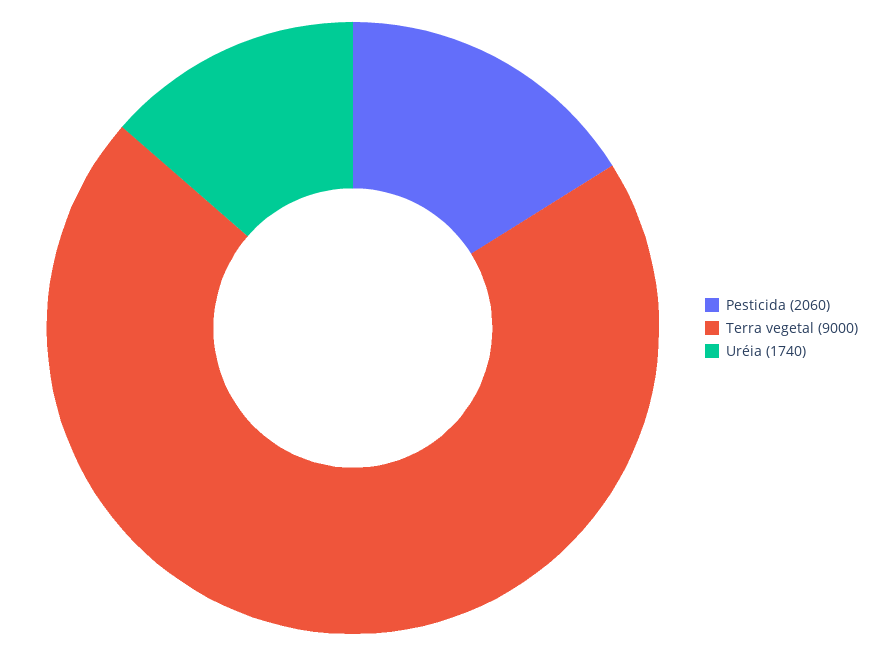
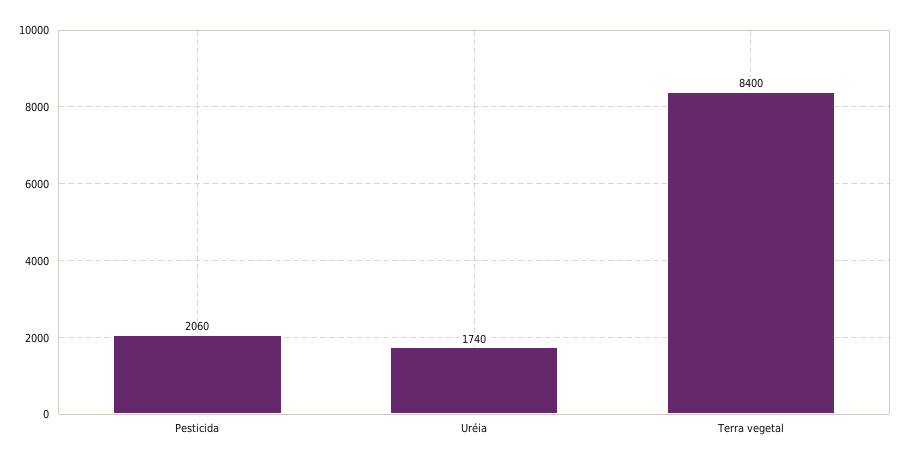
Terra vegetal: 9000 -> 8400

